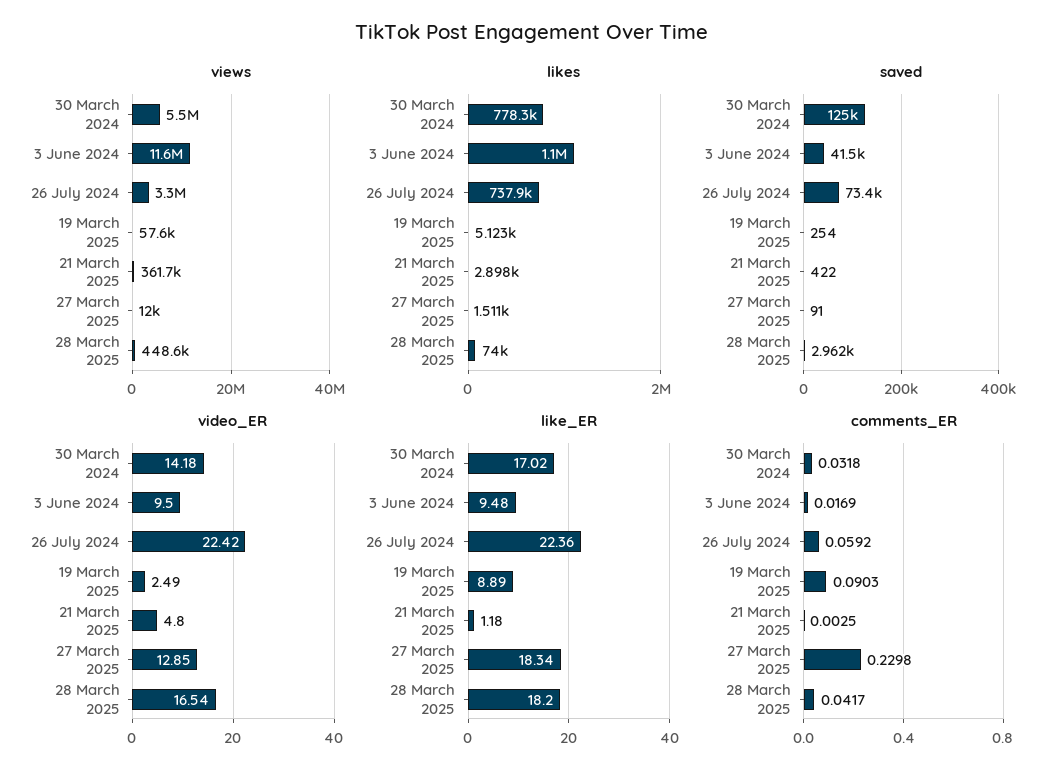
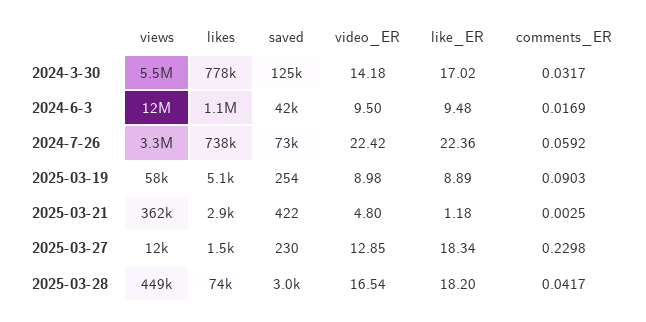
saved, 27 March 2025: 91 -> 230
video_ER, 19 March 2025: 2.49 -> 8.98
comments_ER, 30 March 2024: 0.0318 -> 0.0317

